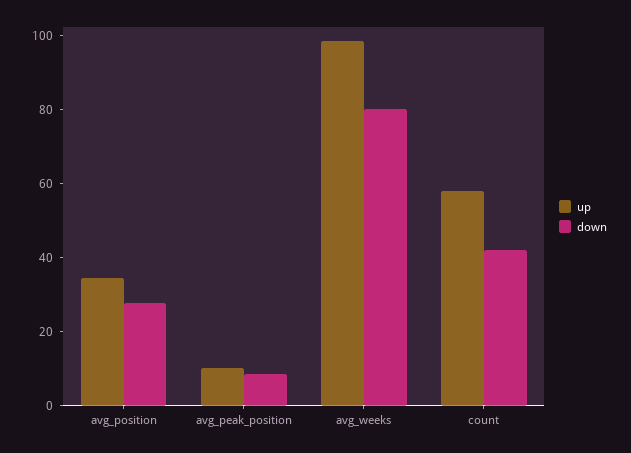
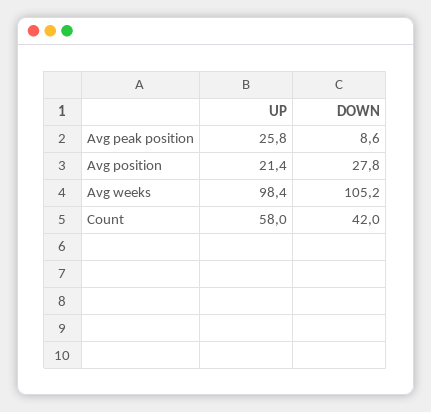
up, avg_position: 35 -> 21.4
up, avg_peak_position: 10 -> 25.8
down, avg_weeks: 80 -> 105.2

